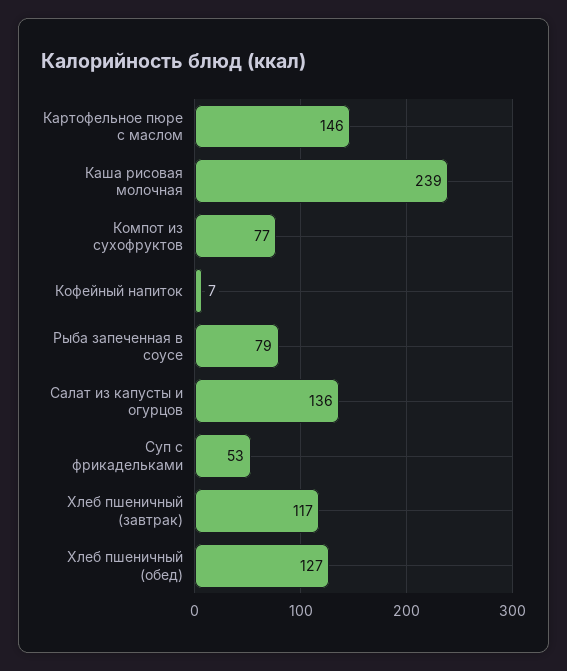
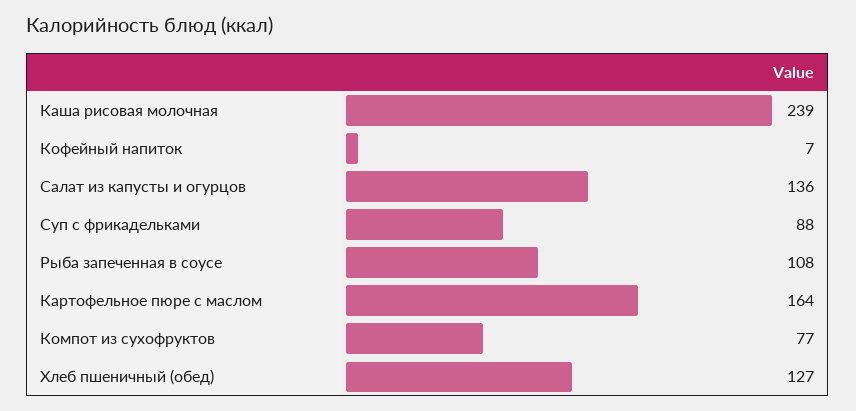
Картофельное пюре с маслом: 146 -> 164
Рыба запеченная в соусе: 79 -> 108
Суп с фрикадельками: 53 -> 88
Хлеб пшеничный (завтрак): 117 -> none

